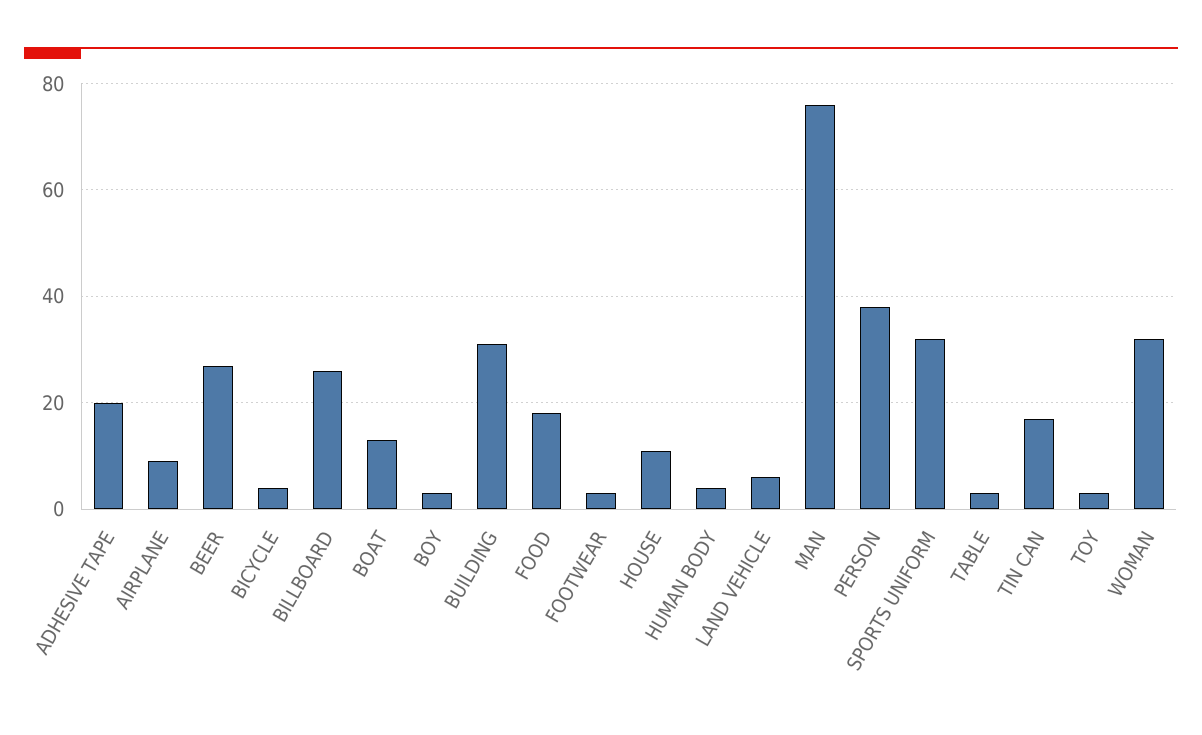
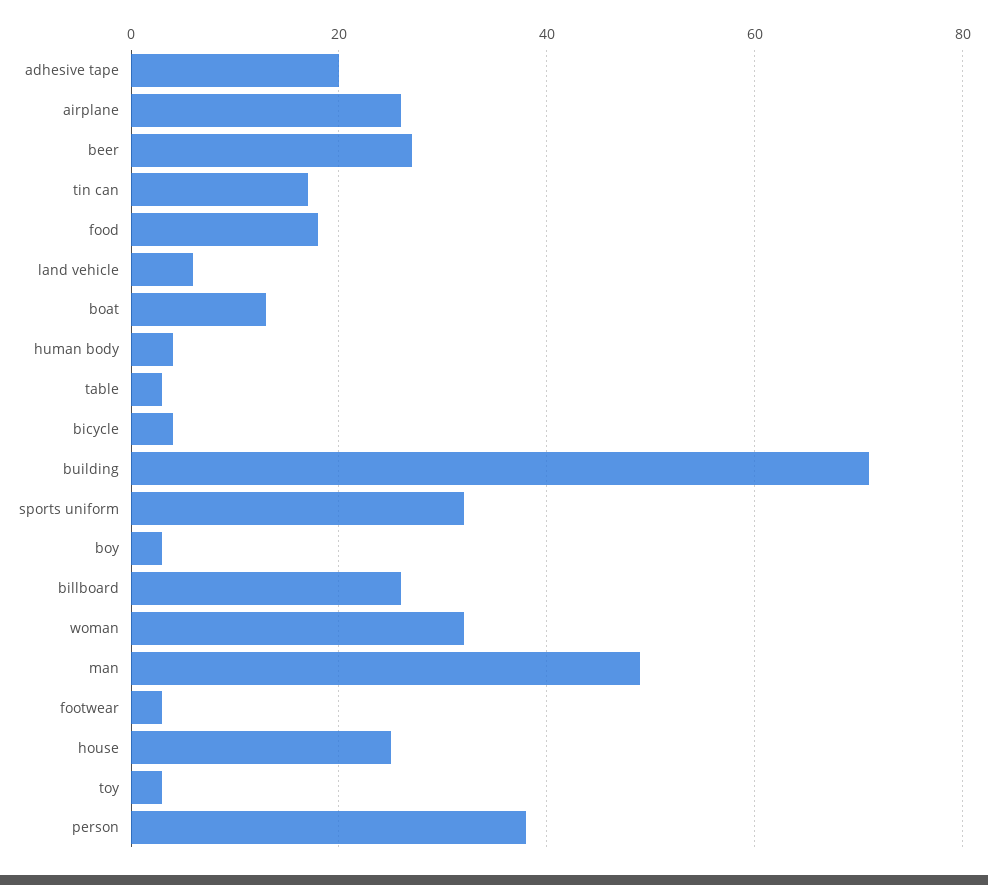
AIRPLANE: 10 -> 25
BUILDING: 30 -> 70
HOUSE: 10 -> 25
MAN: 75 -> 50

